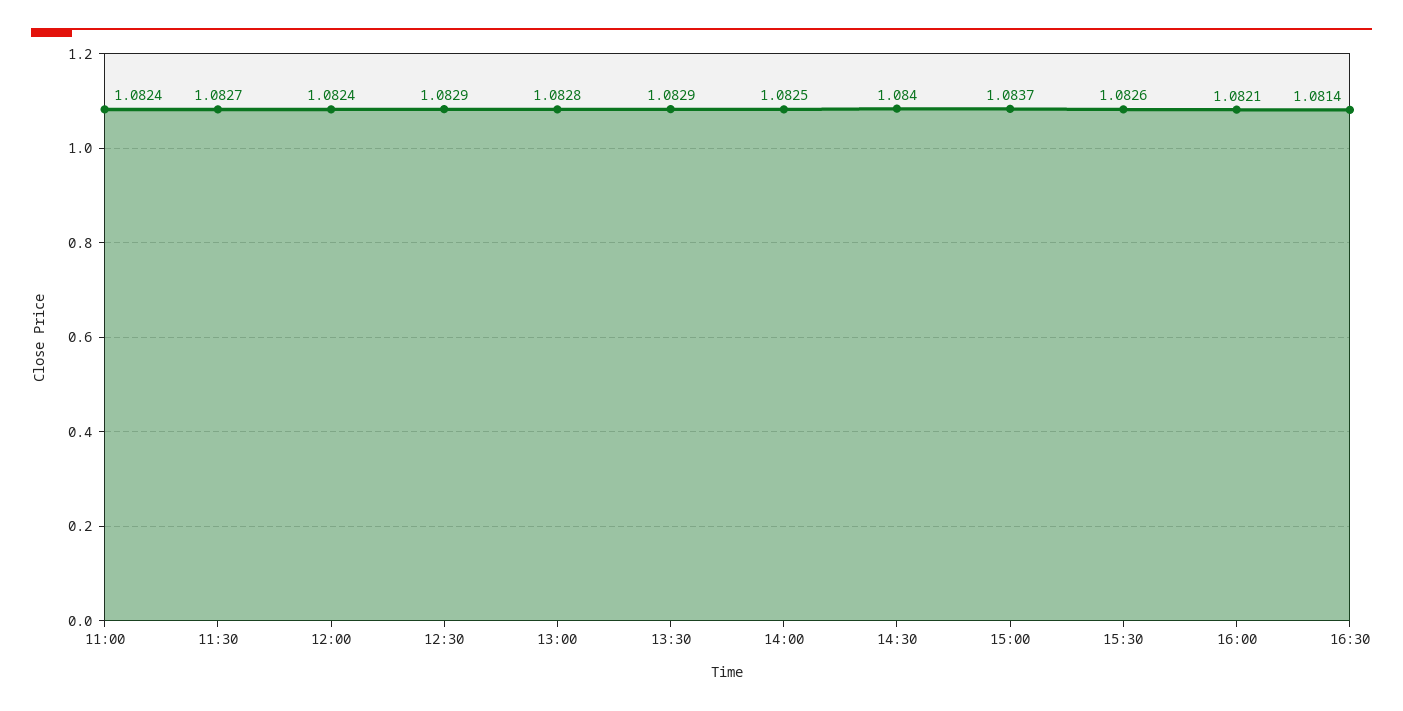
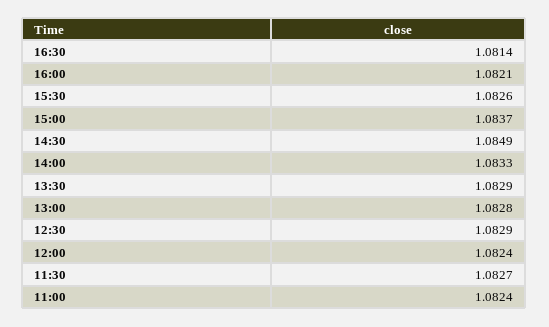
14:00: 1.0825 -> 1.0833
14:30: 1.084 -> 1.0849

